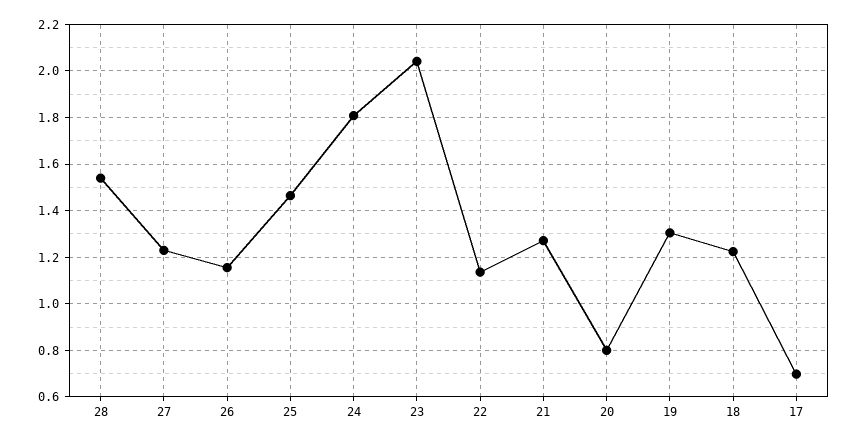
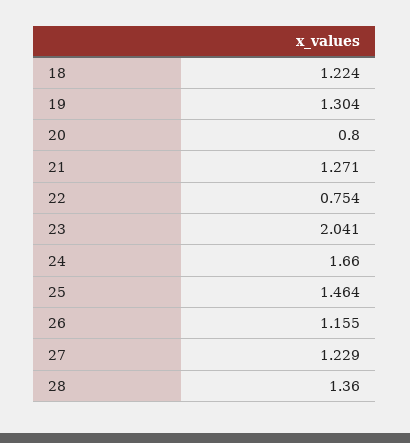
28: 1.55 -> 1.36
24: 1.8 -> 1.66
22: 1.15 -> 0.754
17: 0.7 -> none

